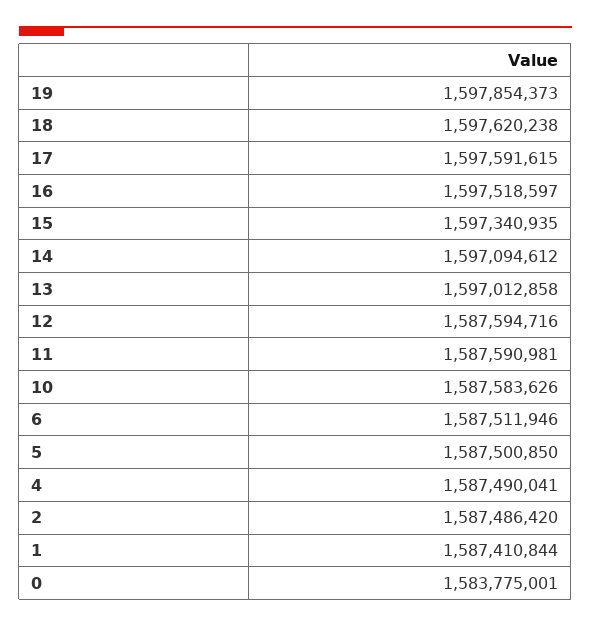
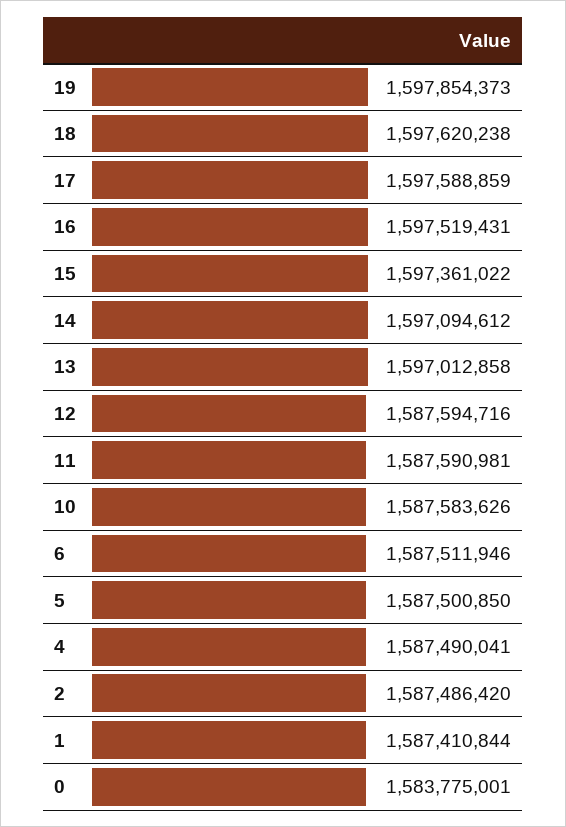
17: 1597591615 -> 1597588859
16: 1597518597 -> 1597519431
15: 1597340935 -> 1597361022

